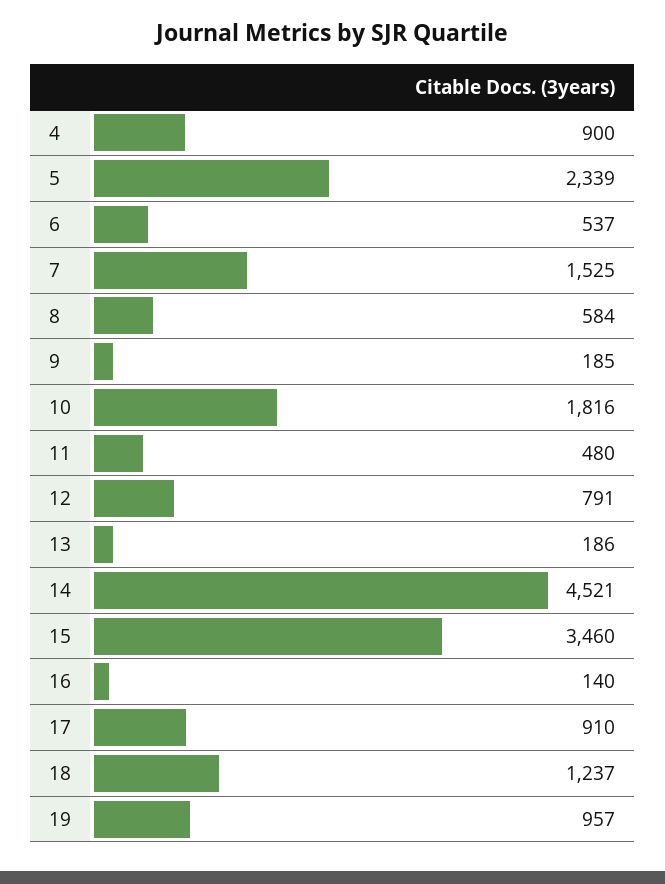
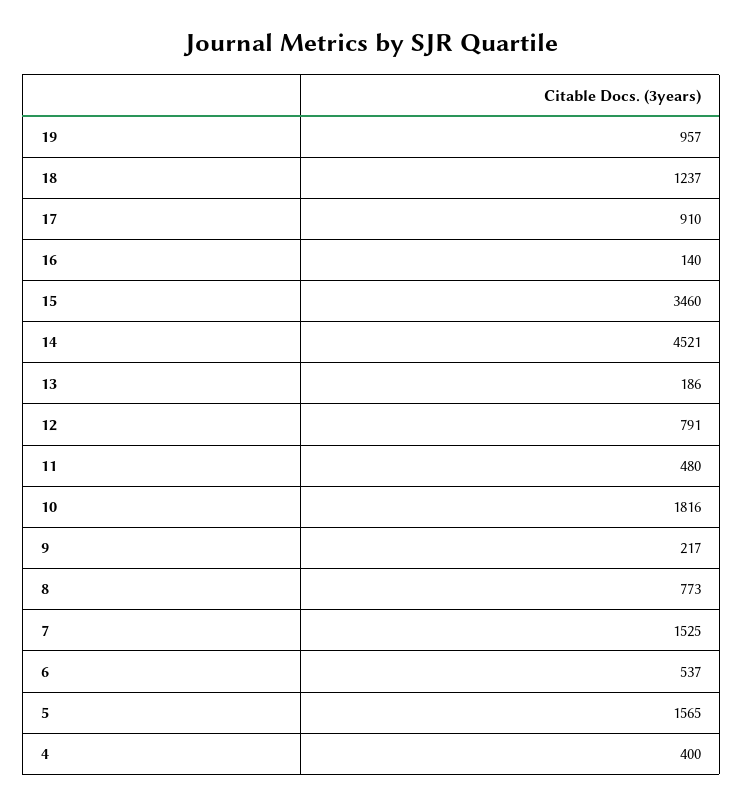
4: 900 -> 400
5: 2339 -> 1565
8: 584 -> 773
9: 185 -> 217

